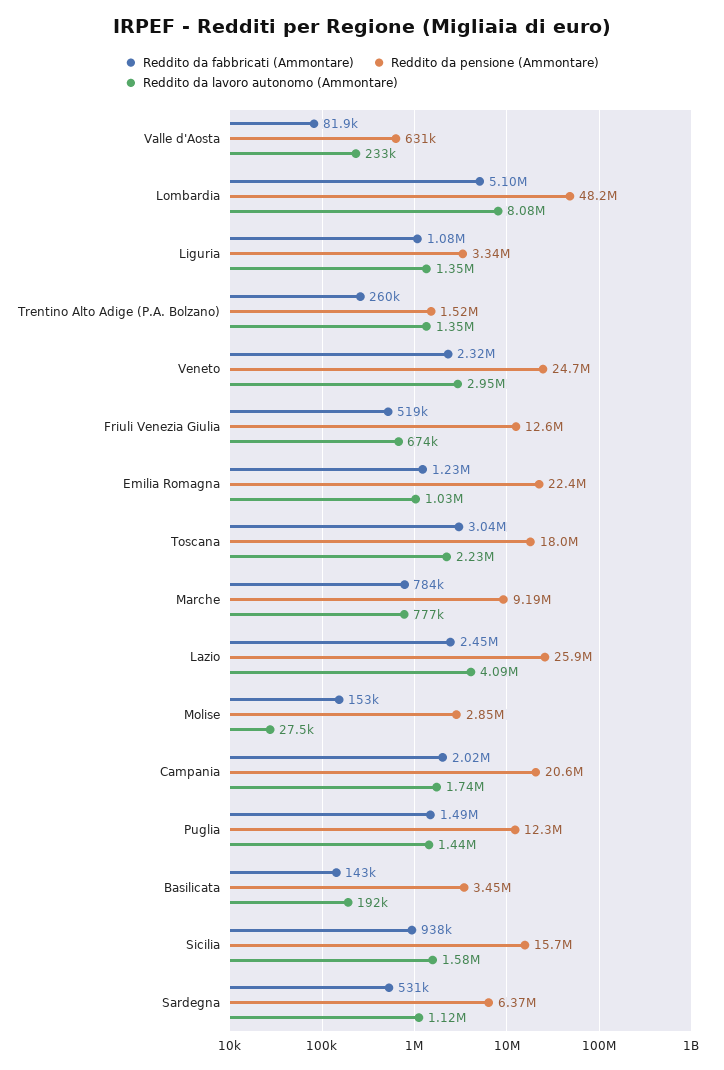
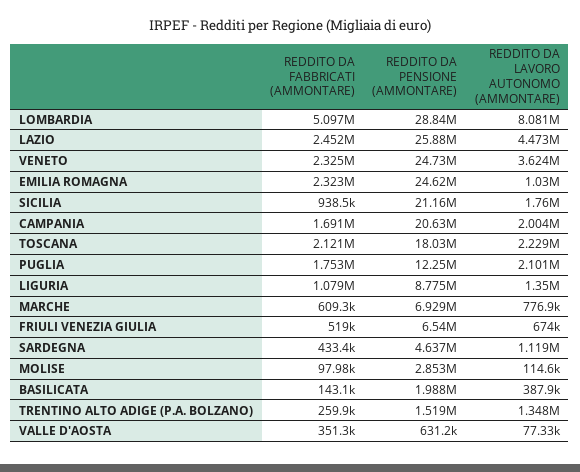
Reddito da fabbricati (Ammontare), Valle d'Aosta: 81900 -> 351300
Reddito da lavoro autonomo (Ammontare), Valle d'Aosta: 233000 -> 77330
Reddito da pensione (Ammontare), Lombardia: 48200000 -> 28840000
Reddito da pensione (Ammontare), Liguria: 3340000 -> 8775000
Reddito da lavoro autonomo (Ammontare), Veneto: 2950000 -> 3624000
Reddito da pensione (Ammontare), Friuli Venezia Giulia: 12600000 -> 6540000
Reddito da fabbricati (Ammontare), Emilia Romagna: 1230000 -> 2323000
Reddito da pensione (Ammontare), Emilia Romagna: 22400000 -> 24620000
Reddito da fabbricati (Ammontare), Toscana: 3040000 -> 2121000
Reddito da fabbricati (Ammontare), Marche: 784000 -> 609300
Reddito da pensione (Ammontare), Marche: 9190000 -> 6929000
Reddito da lavoro autonomo (Ammontare), Lazio: 4090000 -> 4473000
Reddito da fabbricati (Ammontare), Molise: 153000 -> 97980
Reddito da lavoro autonomo (Ammontare), Molise: 27500 -> 114600
Reddito da fabbricati (Ammontare), Campania: 2020000 -> 1691000
Reddito da lavoro autonomo (Ammontare), Campania: 1740000 -> 2004000
Reddito da fabbricati (Ammontare), Puglia: 1490000 -> 1753000
Reddito da lavoro autonomo (Ammontare), Puglia: 1440000 -> 2101000
Reddito da pensione (Ammontare), Basilicata: 3450000 -> 1988000
Reddito da lavoro autonomo (Ammontare), Basilicata: 192000 -> 387900
Reddito da pensione (Ammontare), Sicilia: 15700000 -> 21160000
Reddito da lavoro autonomo (Ammontare), Sicilia: 1580000 -> 1760000
Reddito da fabbricati (Ammontare), Sardegna: 531000 -> 433400
Reddito da pensione (Ammontare), Sardegna: 6370000 -> 4637000

